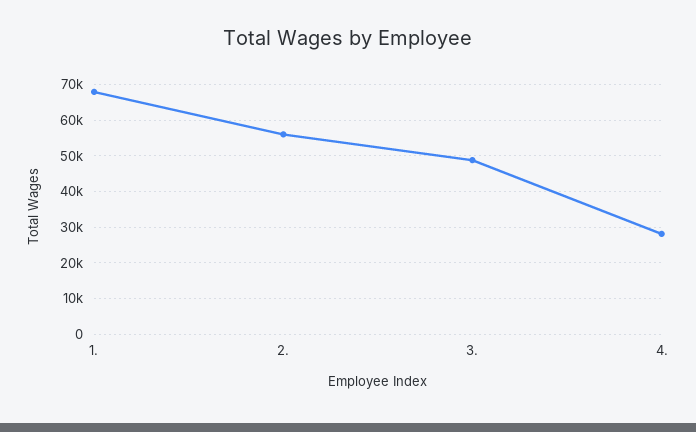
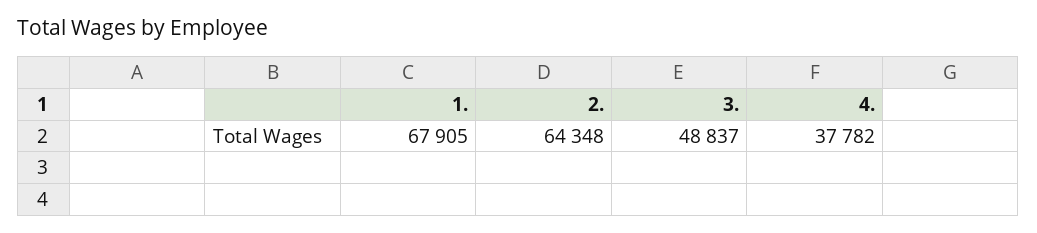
2.: 56000 -> 64348
4.: 28000 -> 37782

